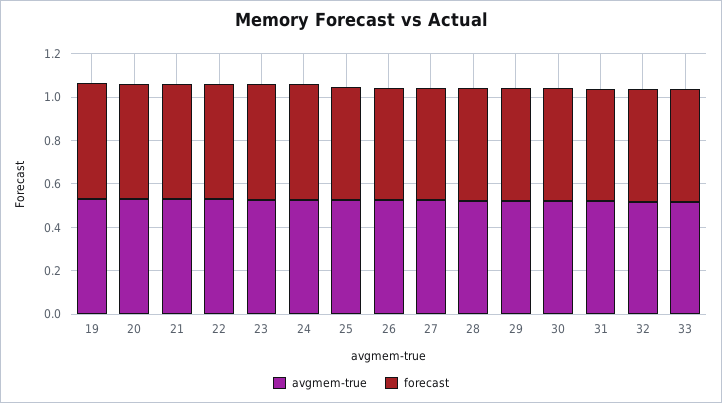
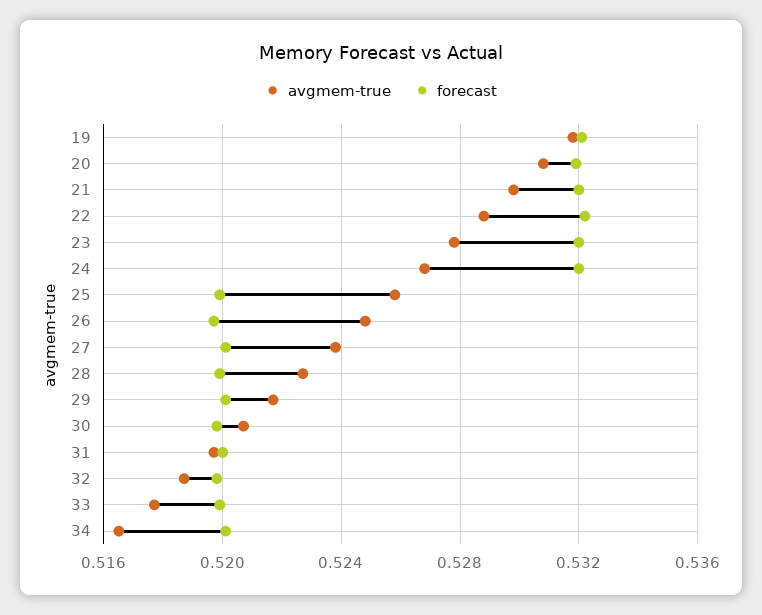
avgmem-true, 34: none -> 0.5165
forecast, 34: none -> 0.52

